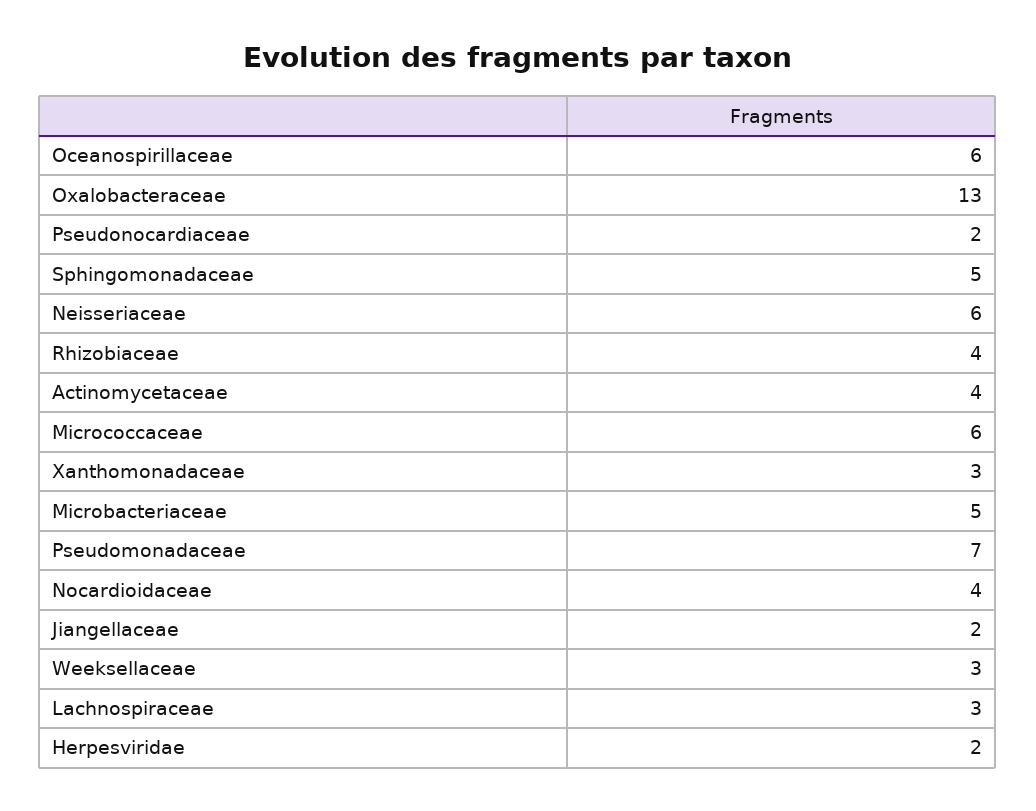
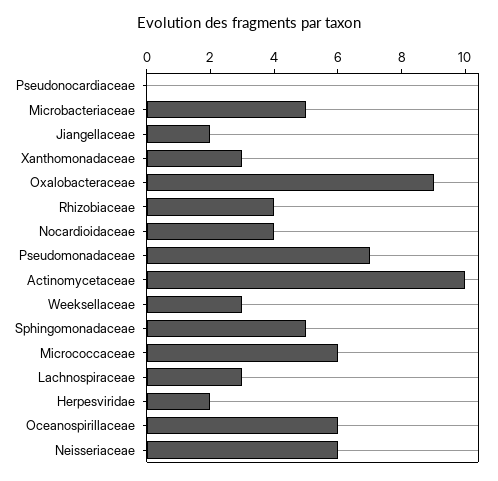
Oxalobacteraceae: 13 -> 9
Pseudonocardiaceae: 2 -> 0
Actinomycetaceae: 4 -> 10

